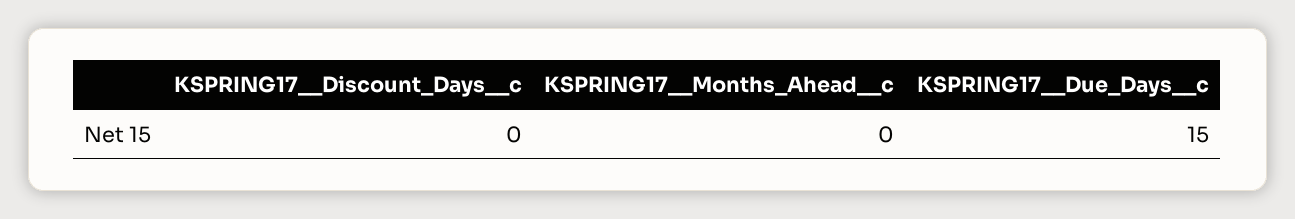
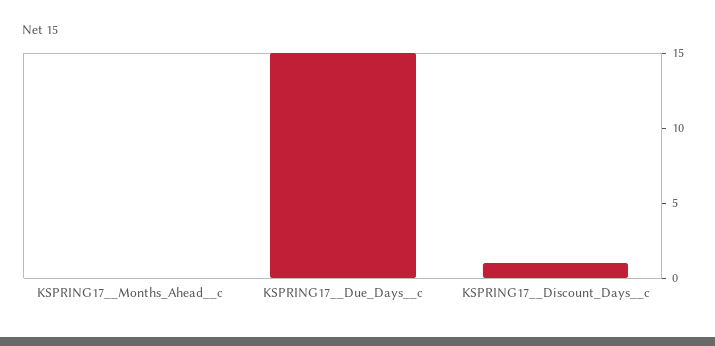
KSPRING17__Discount_Days__c: 0 -> 1

